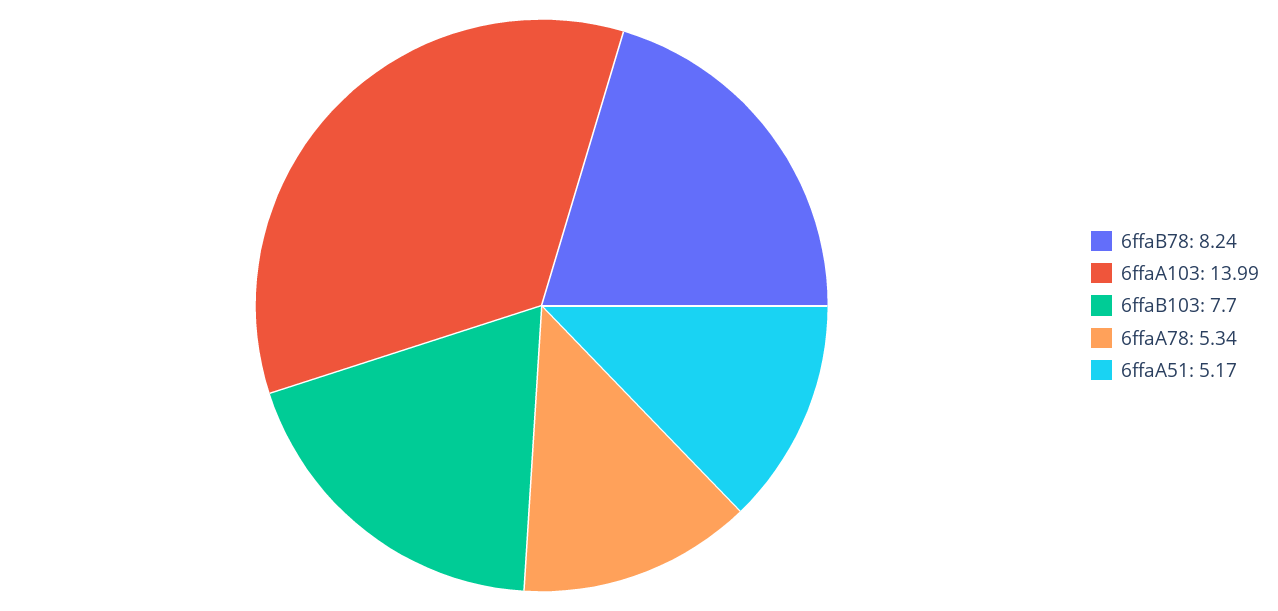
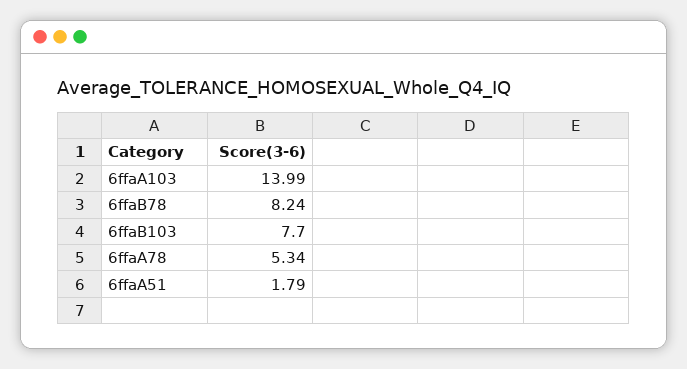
6ffaA51: 5.17 -> 1.79

